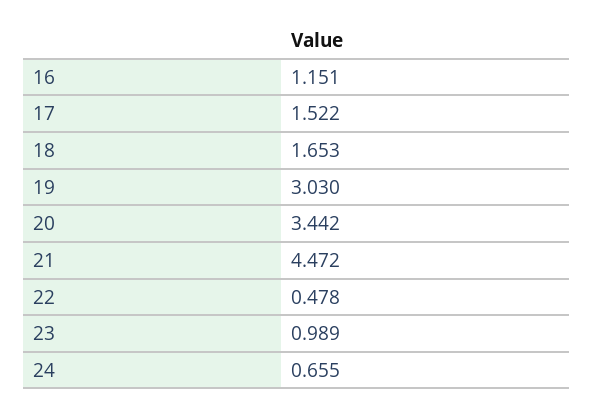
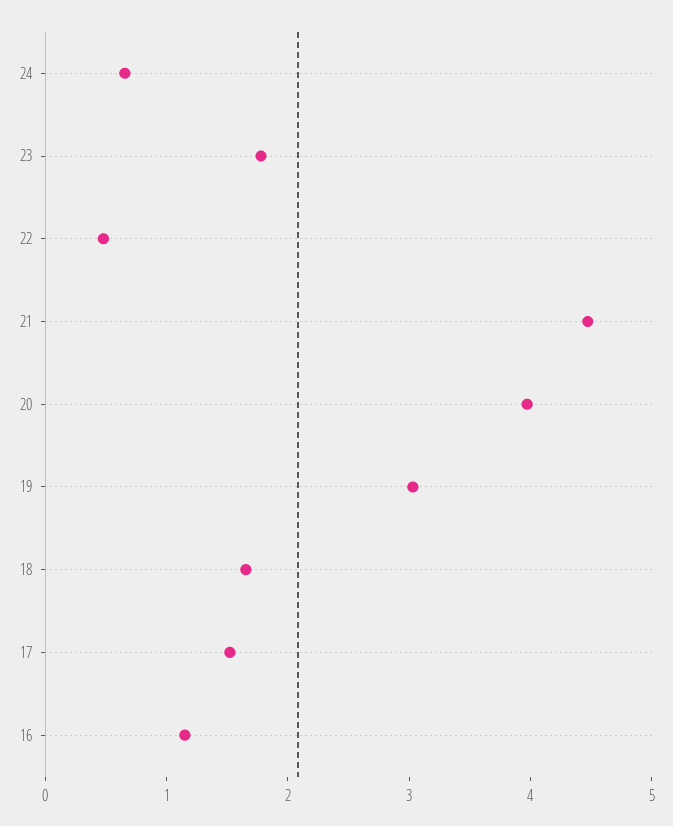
20: 3.442 -> 4
23: 0.989 -> 1.8

